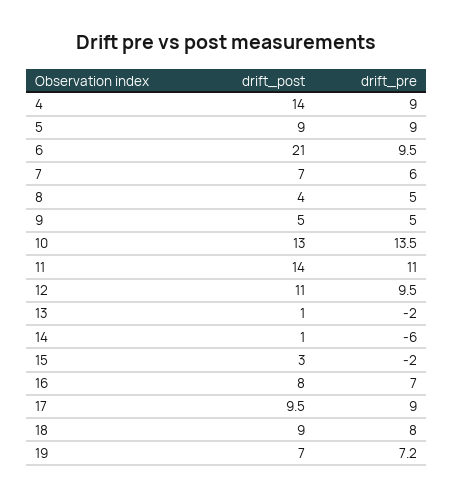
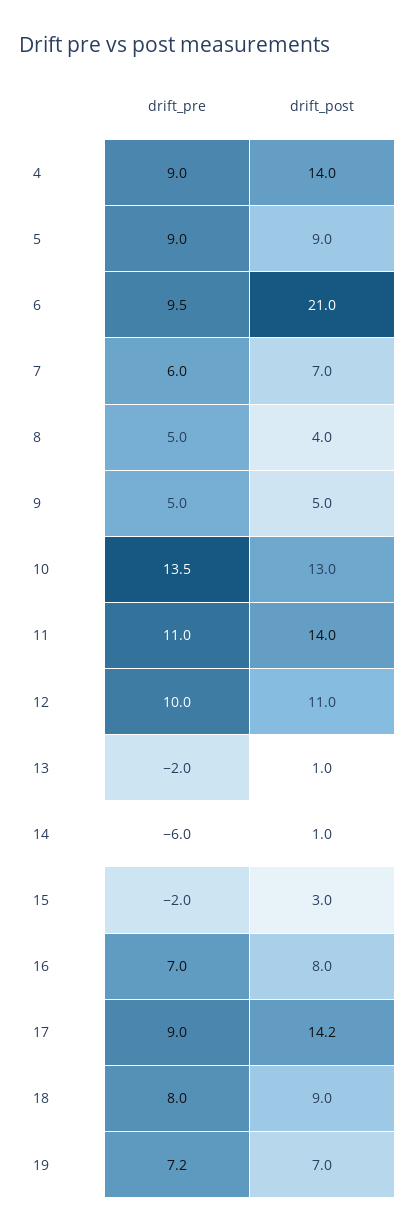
drift_pre, 12: 9.5 -> 10
drift_post, 17: 9.5 -> 14.2

